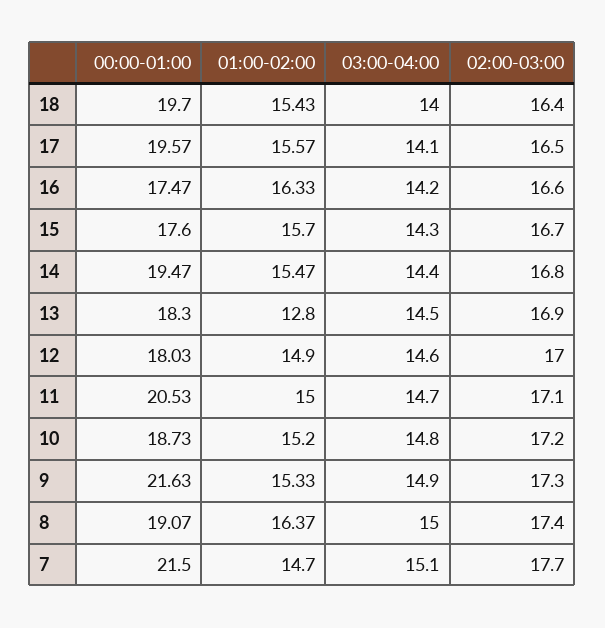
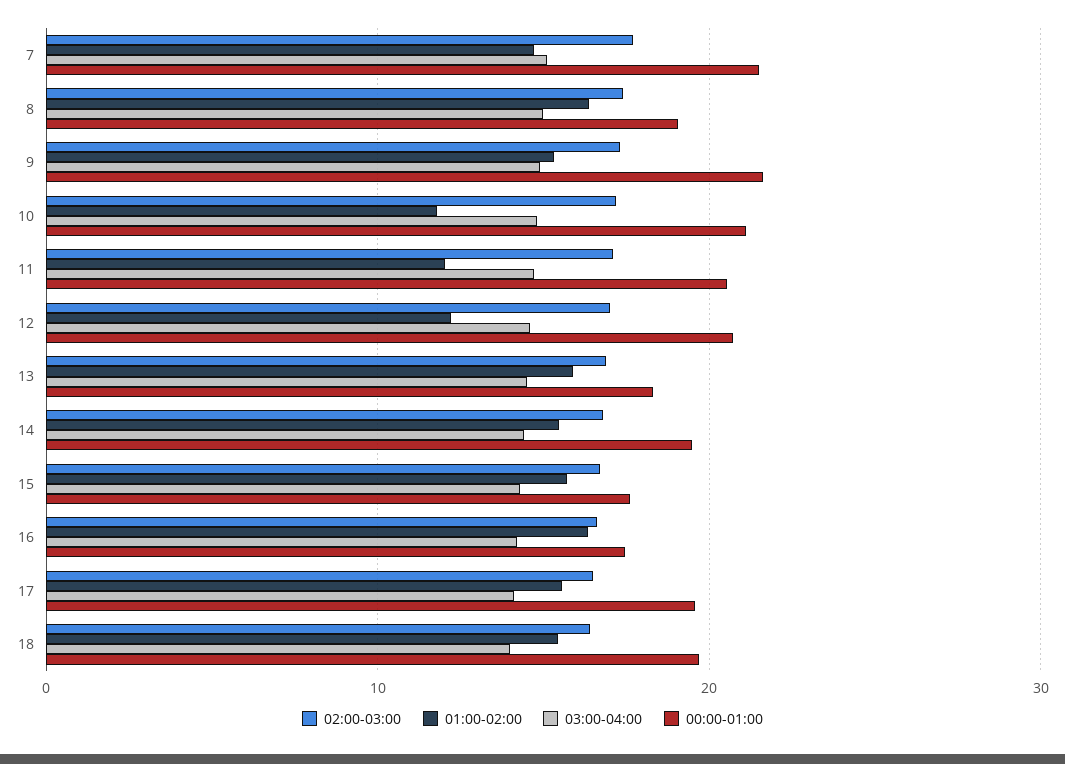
01:00-02:00, 13: 12.8 -> 16
00:00-01:00, 12: 18.03 -> 21
01:00-02:00, 12: 14.9 -> 12
01:00-02:00, 11: 15 -> 12
00:00-01:00, 10: 18.73 -> 21
01:00-02:00, 10: 15.2 -> 12

